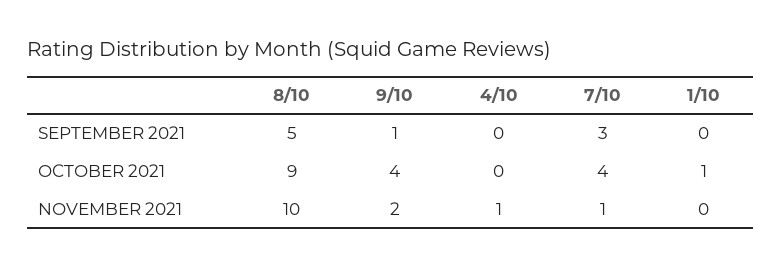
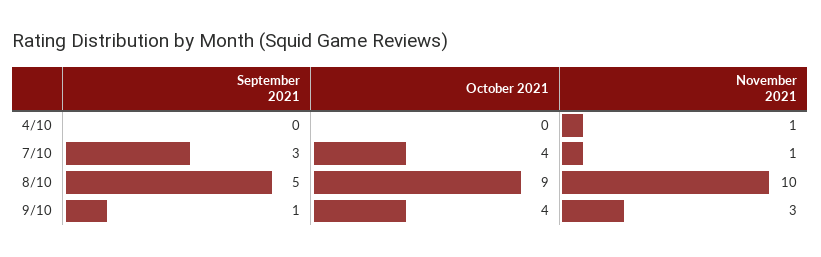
1/10, SEPTEMBER 2021: 0 -> none
1/10, OCTOBER 2021: 1 -> none
9/10, NOVEMBER 2021: 2 -> 3
1/10, NOVEMBER 2021: 0 -> none

